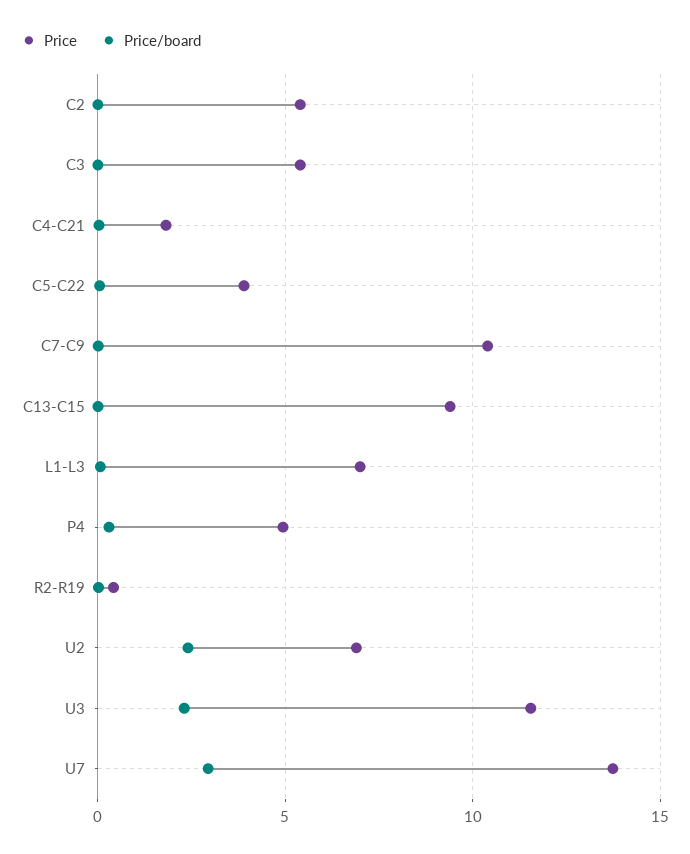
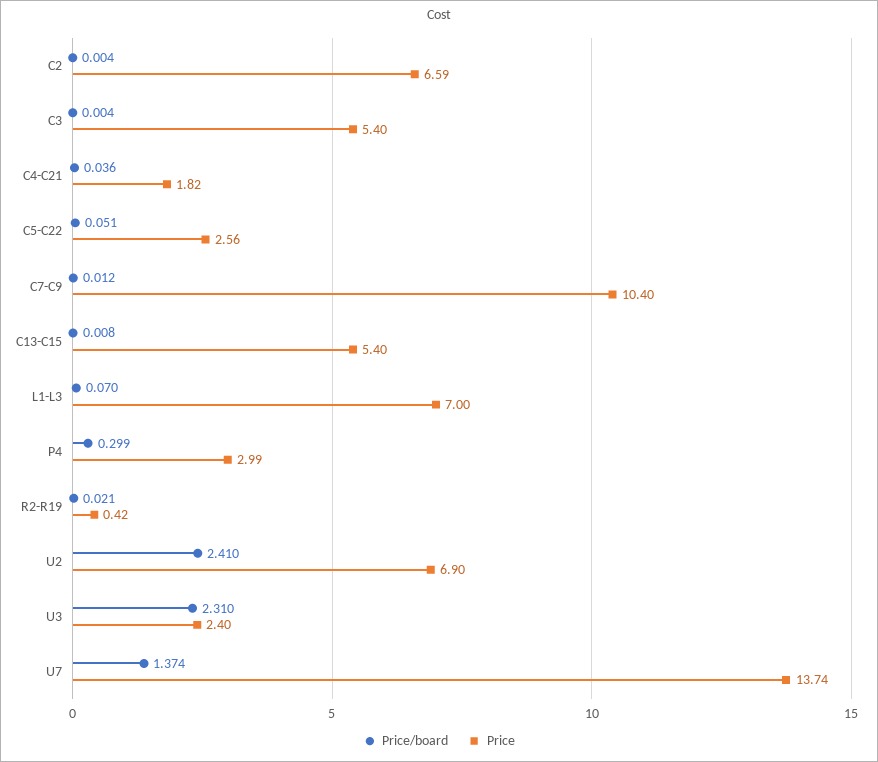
Price, C2: 5.5 -> 6.59
Price, C5-C22: 4 -> 2.56
Price, C13-C15: 9.5 -> 5.4
Price, P4: 5 -> 2.99
Price, U3: 11.5 -> 2.4
Price/board, U7: 3 -> 1.374

